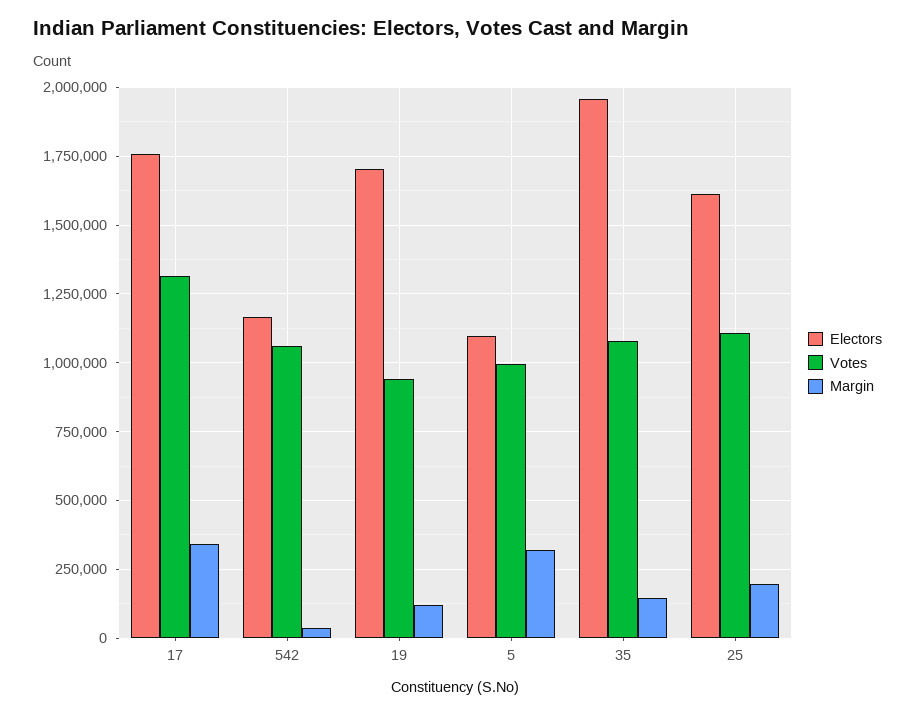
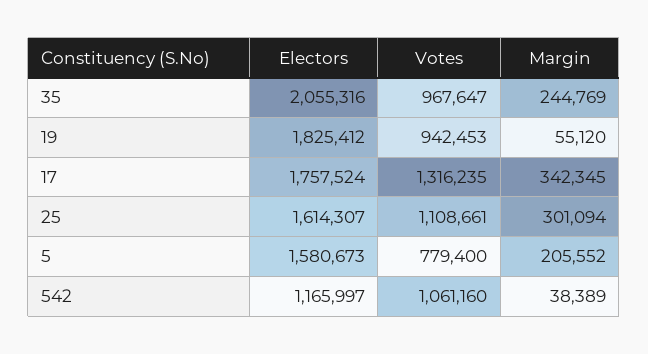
Electors, 19: 1700000 -> 1825412
Margin, 19: 125000 -> 55120
Electors, 5: 1100000 -> 1580673
Votes, 5: 1000000 -> 779400
Margin, 5: 325000 -> 205552
Electors, 35: 1950000 -> 2055316
Votes, 35: 1075000 -> 967647
Margin, 35: 150000 -> 244769
Margin, 25: 200000 -> 301094

